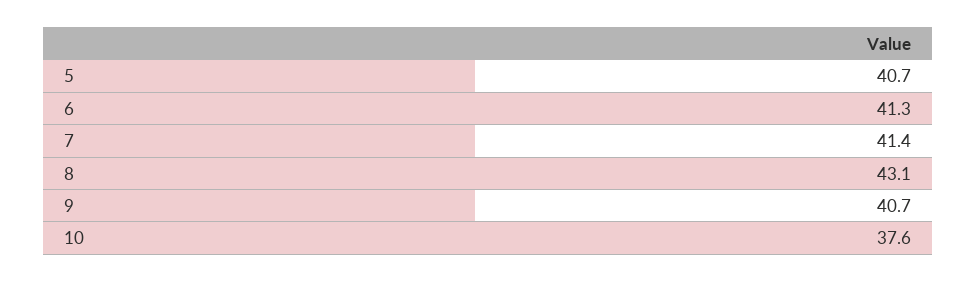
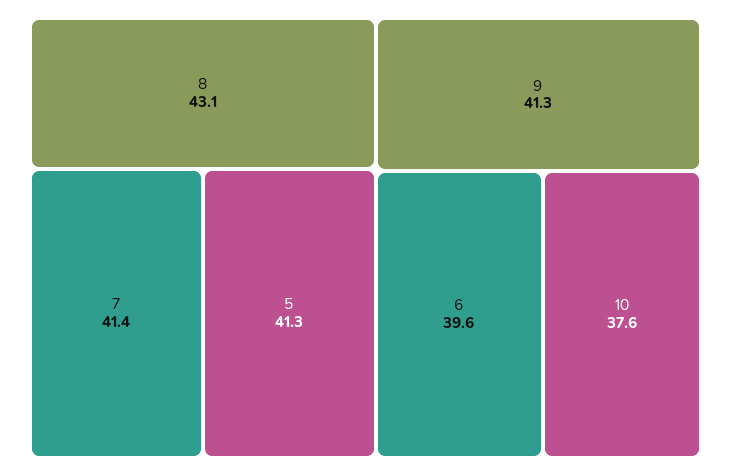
5: 40.7 -> 41.3
6: 41.3 -> 39.6
9: 40.7 -> 41.3

